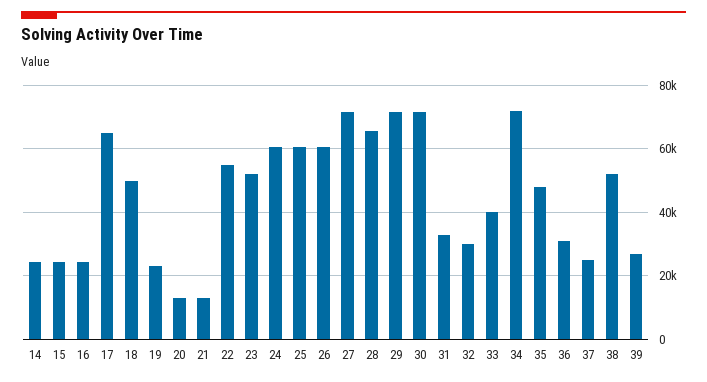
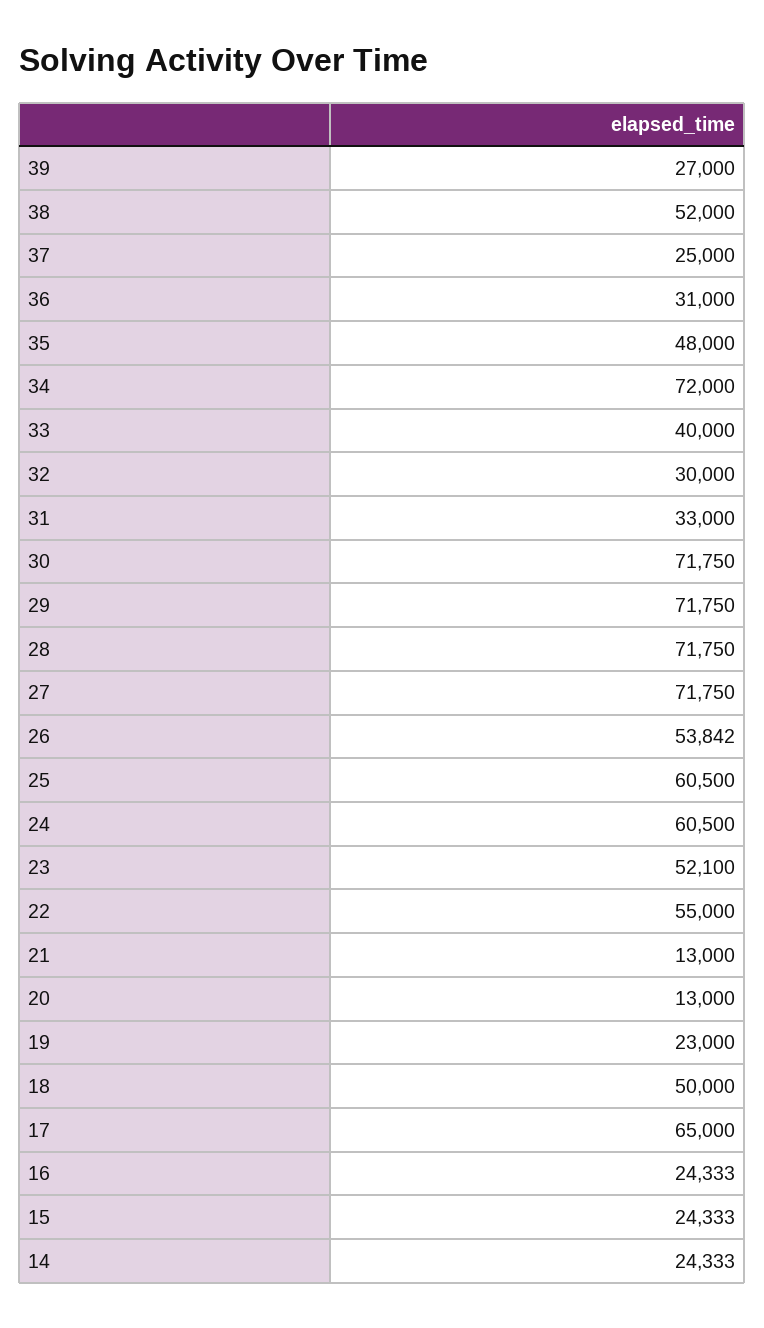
26: 60000 -> 53842
28: 66000 -> 71750

